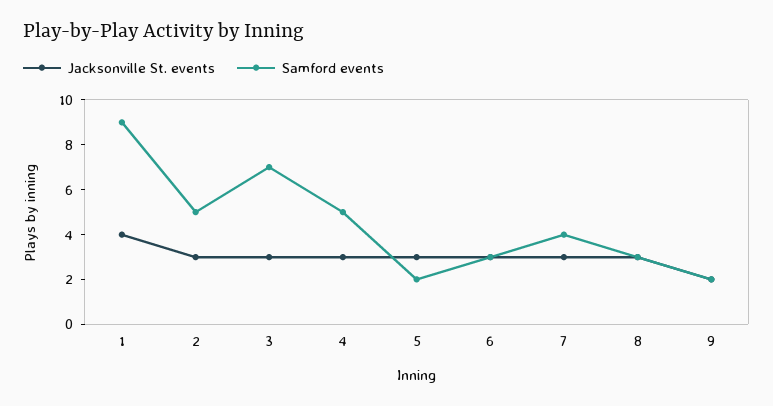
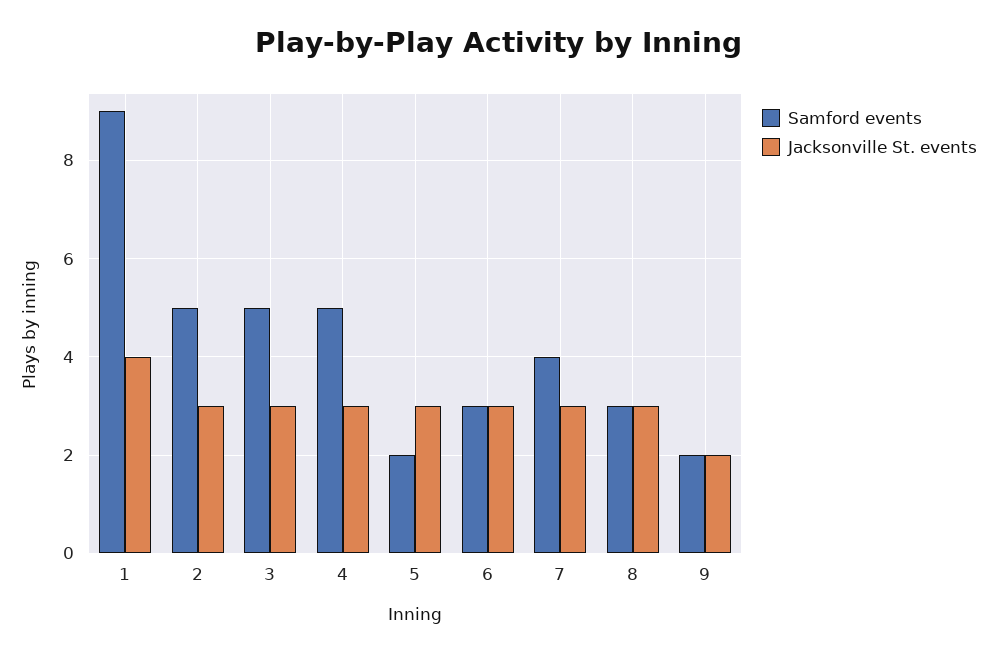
Samford events, 3: 7 -> 5

